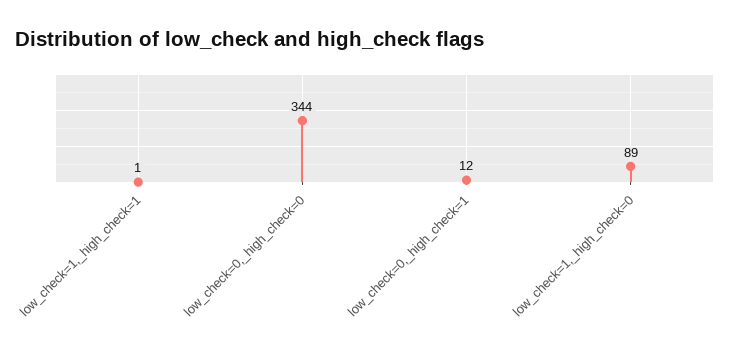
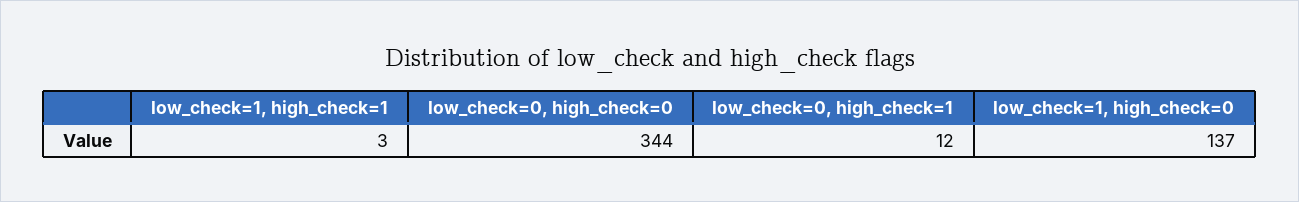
low_check=1,_high_check=1: 1 -> 3
low_check=1,_high_check=0: 89 -> 137

